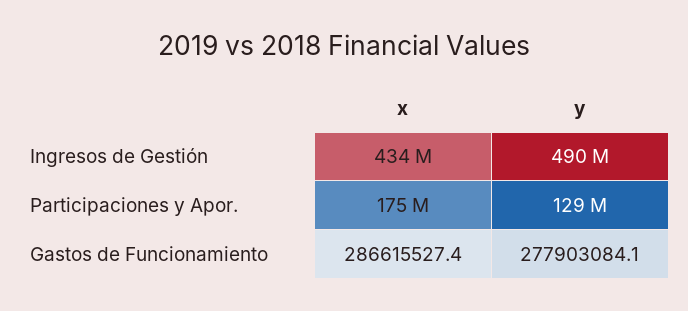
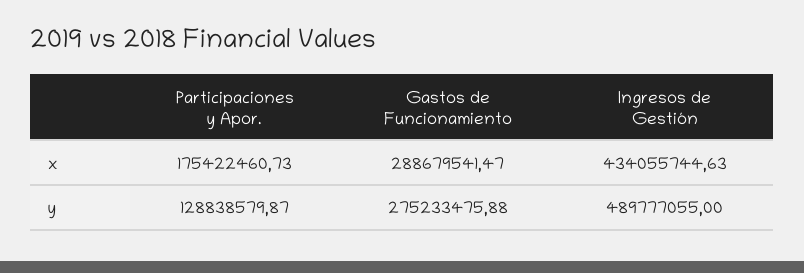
x, Gastos de Funcionamiento: 286615527.4 -> 288679541.47
y, Gastos de Funcionamiento: 277903084.1 -> 275233475.88

